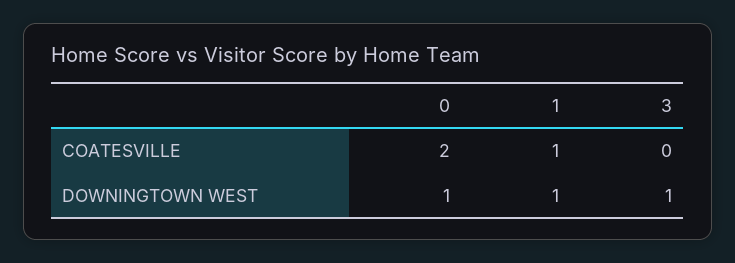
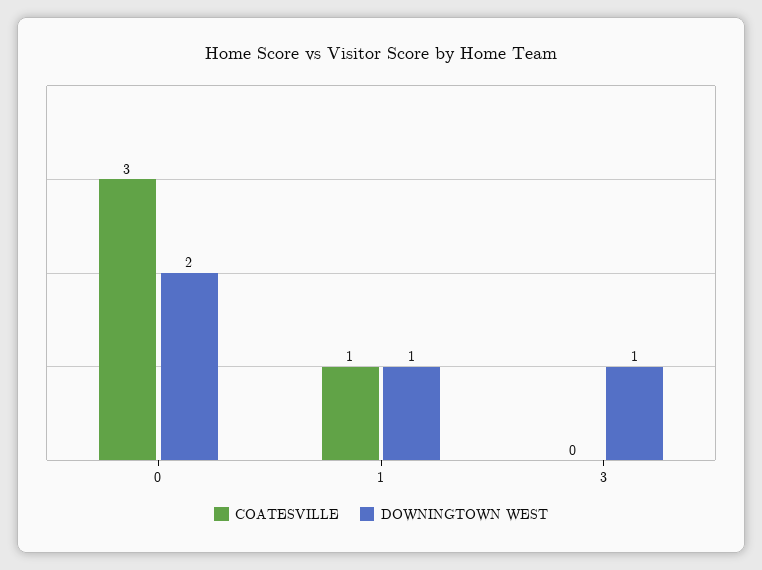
COATESVILLE, 0: 2 -> 3
DOWNINGTOWN WEST, 0: 1 -> 2

